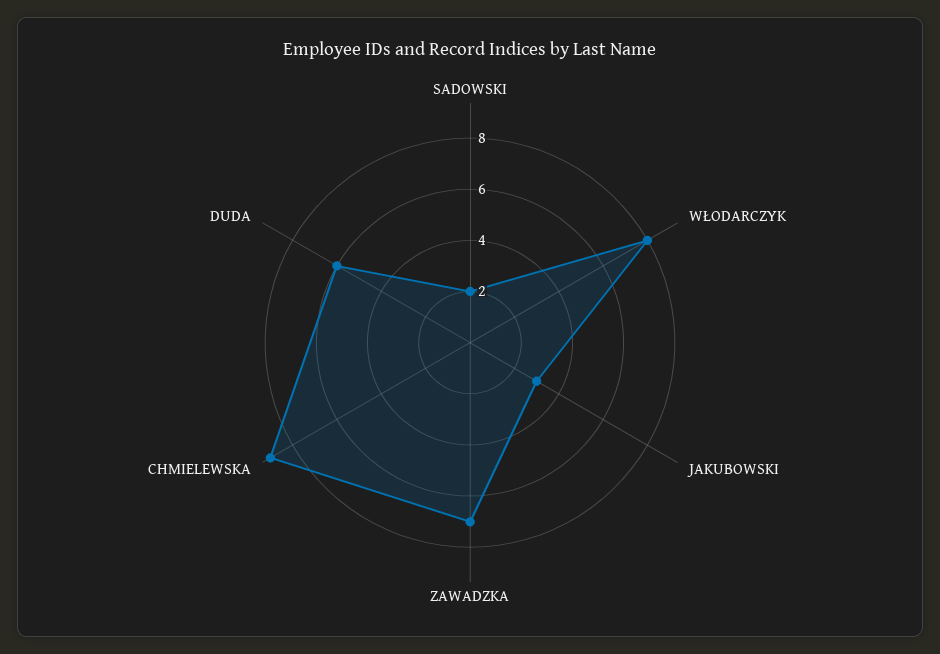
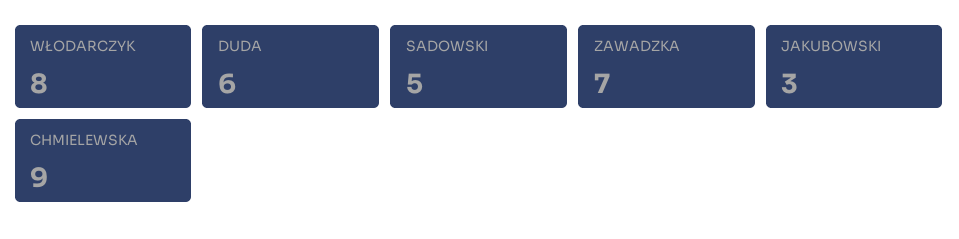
SADOWSKI: 2 -> 5

